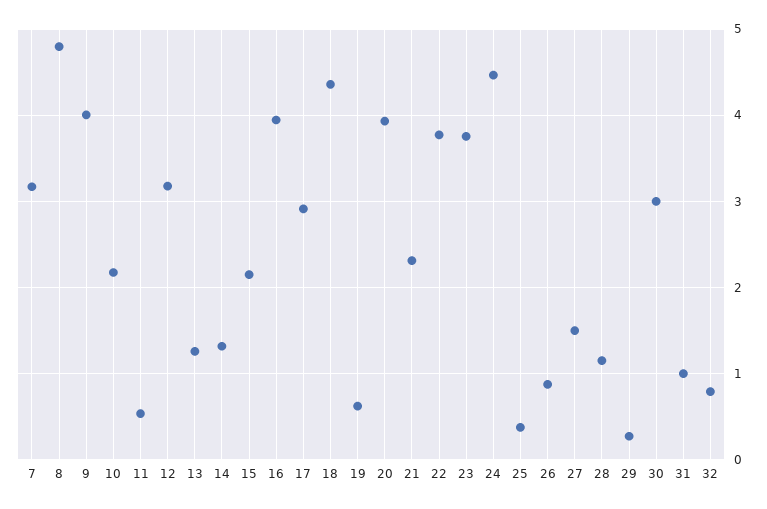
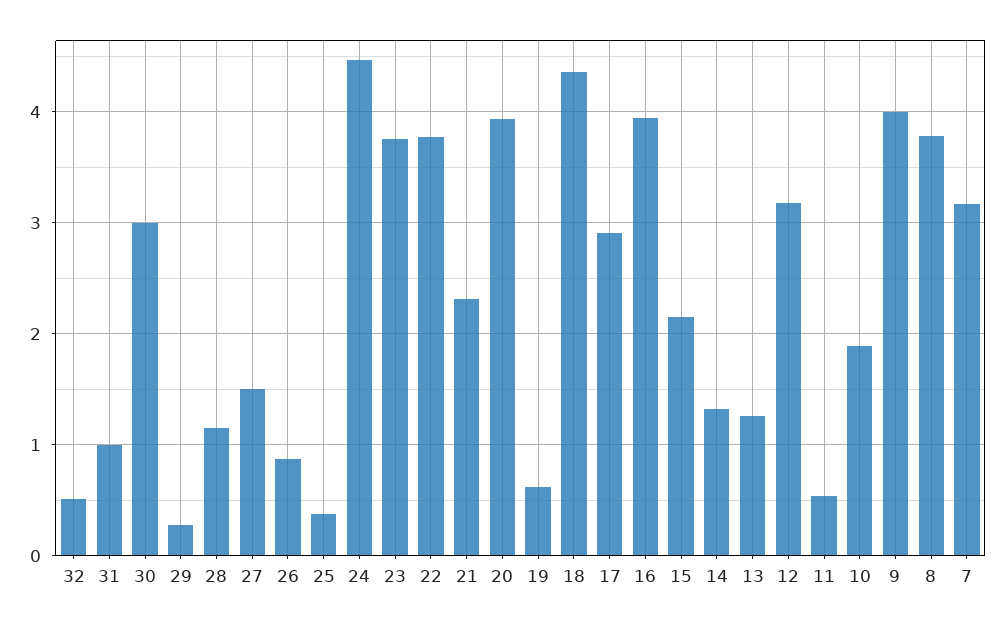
8: 4.8 -> 3.8
10: 2.2 -> 1.9
32: 0.8 -> 0.5

